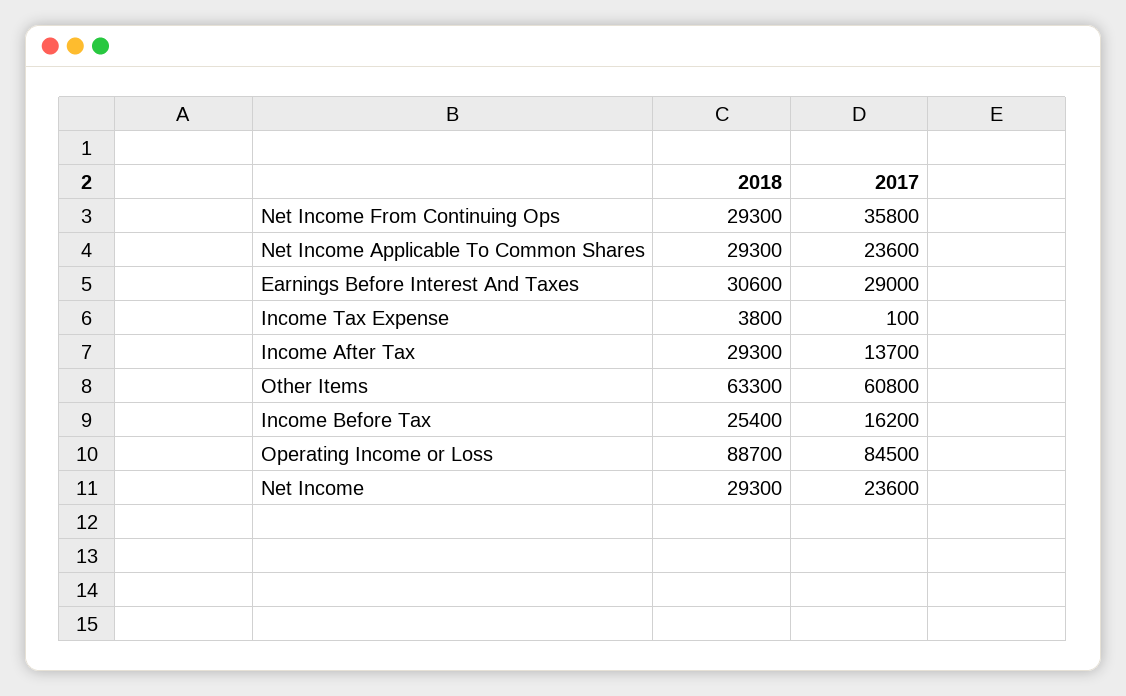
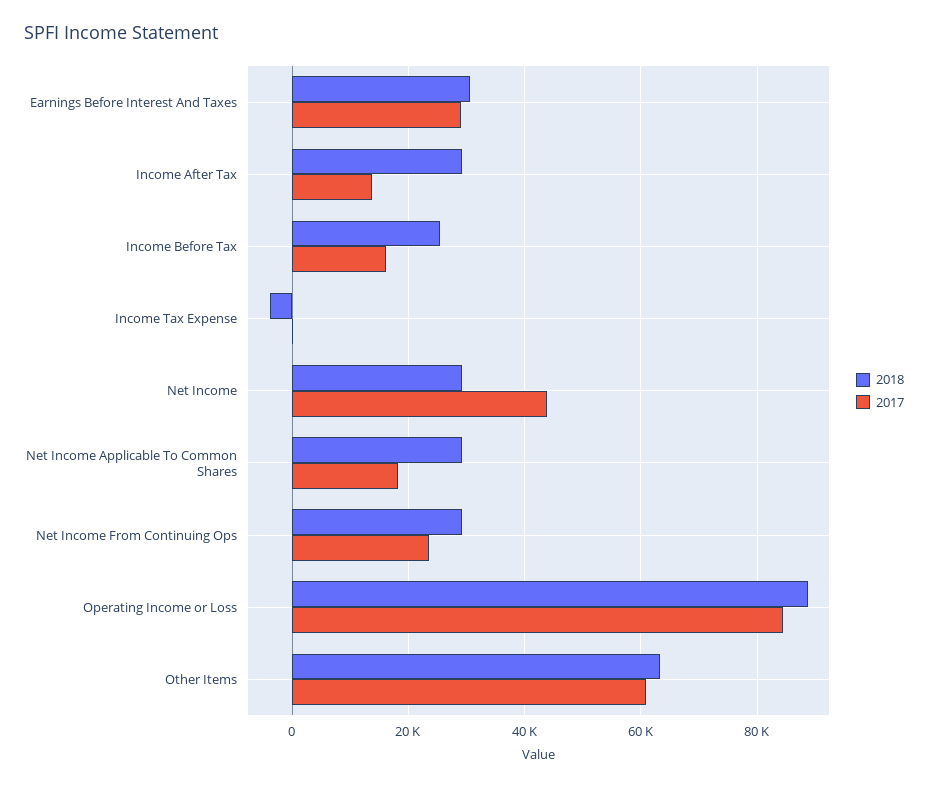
2017, Net Income From Continuing Ops: 35800 -> 24000
2017, Net Income Applicable To Common Shares: 23600 -> 18000
2018, Income Tax Expense: 3800 -> -4000
2017, Net Income: 23600 -> 44000

